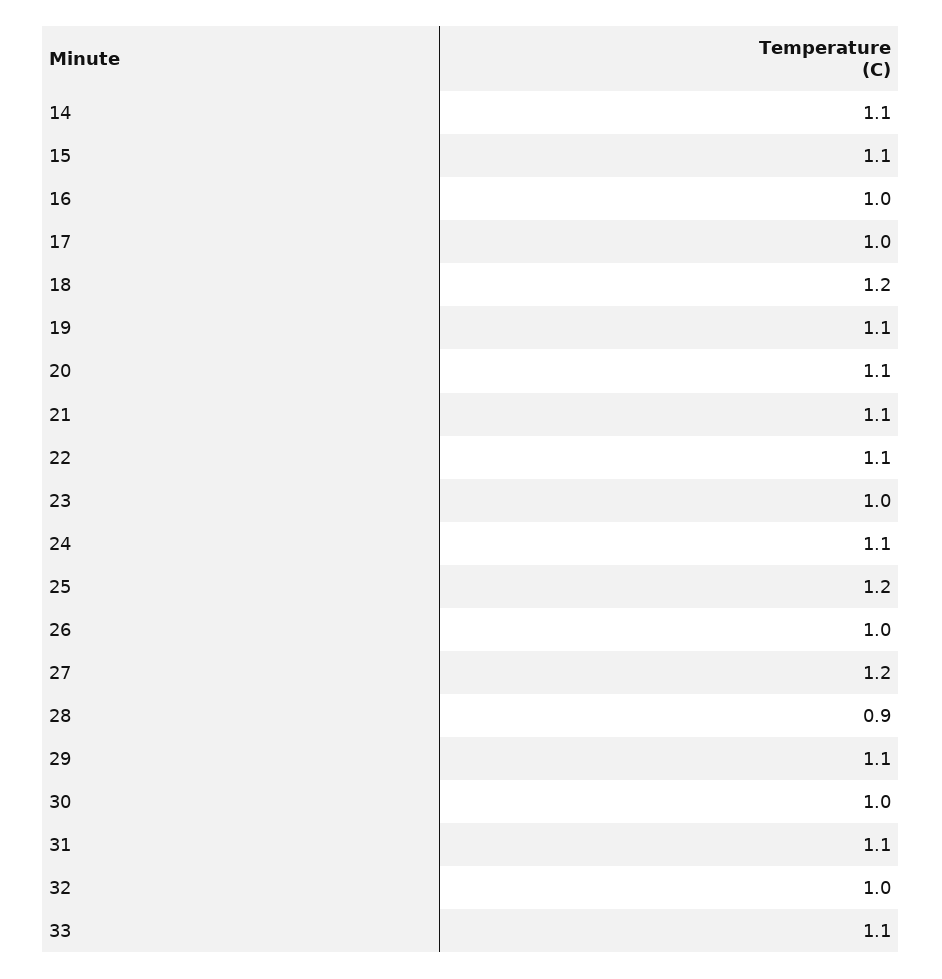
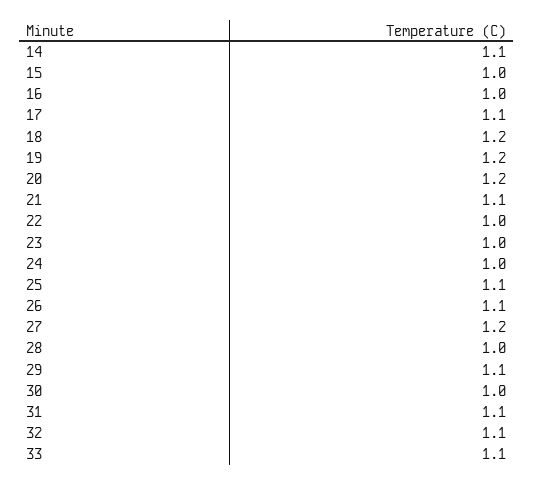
15: 1.1 -> 1
17: 1 -> 1.1
19: 1.1 -> 1.2
20: 1.1 -> 1.2
22: 1.1 -> 1
24: 1.1 -> 1
25: 1.2 -> 1.1
26: 1 -> 1.1
28: 0.9 -> 1
32: 1 -> 1.1

